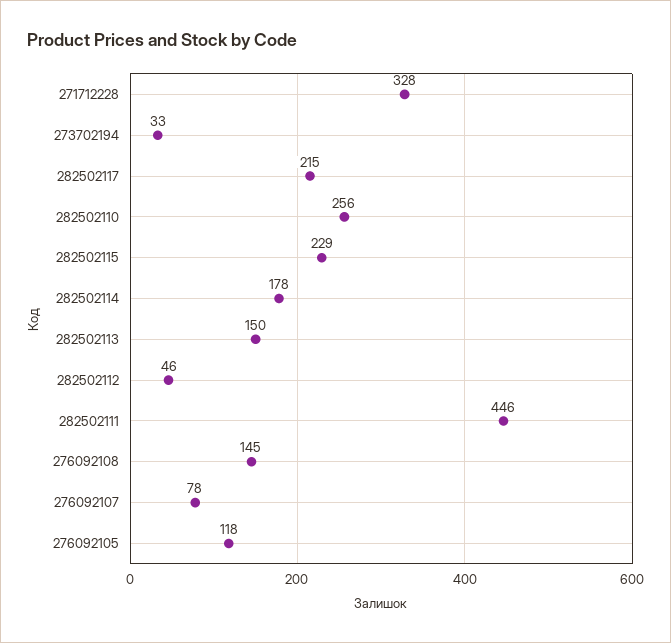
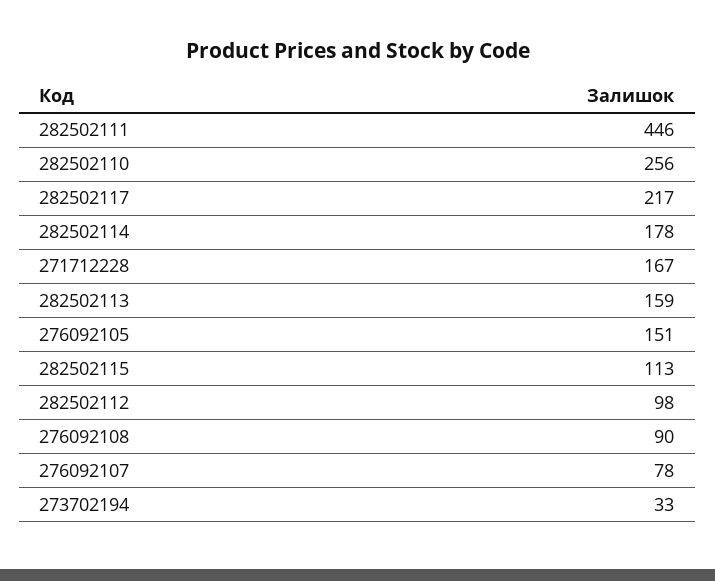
271712228: 328 -> 167
282502117: 215 -> 217
282502115: 229 -> 113
282502113: 150 -> 159
282502112: 46 -> 98
276092108: 145 -> 90
276092105: 118 -> 151

